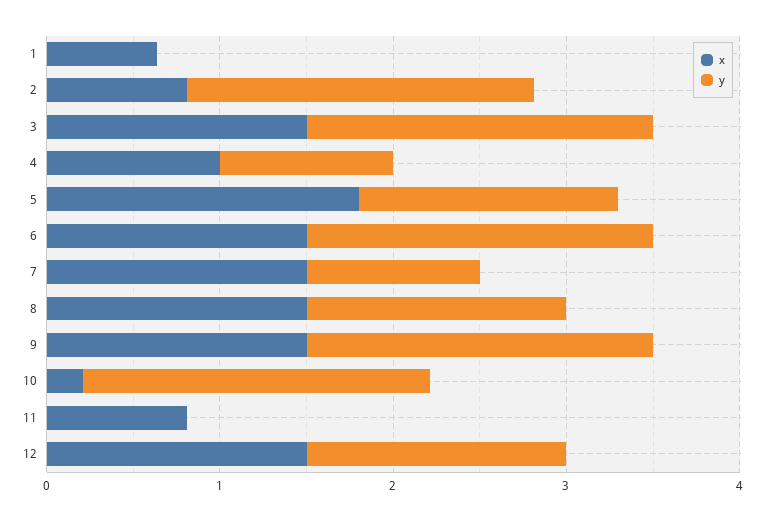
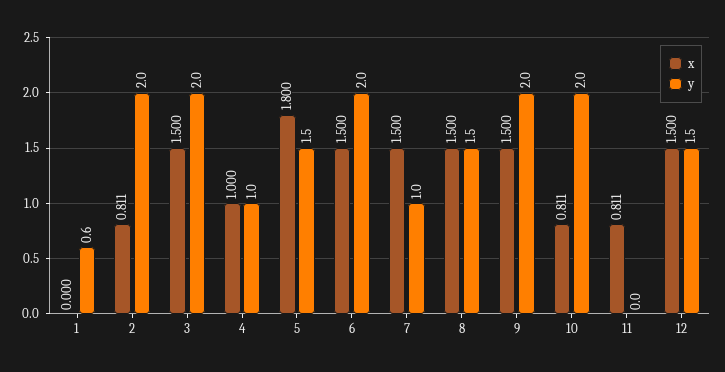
x, 1: 0.6 -> 0
y, 1: 0 -> 0.6
x, 10: 0.2 -> 0.811

